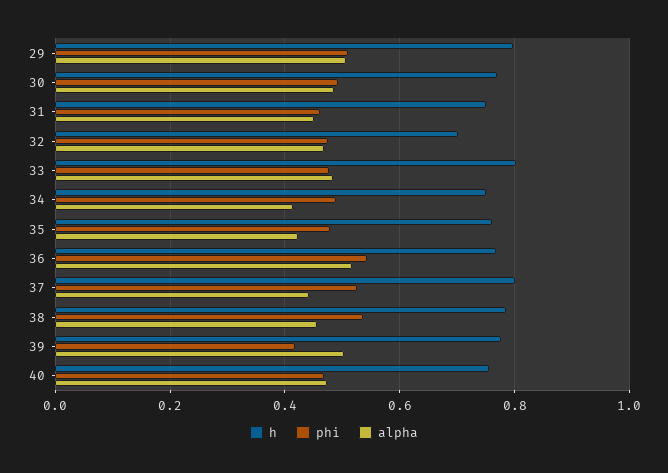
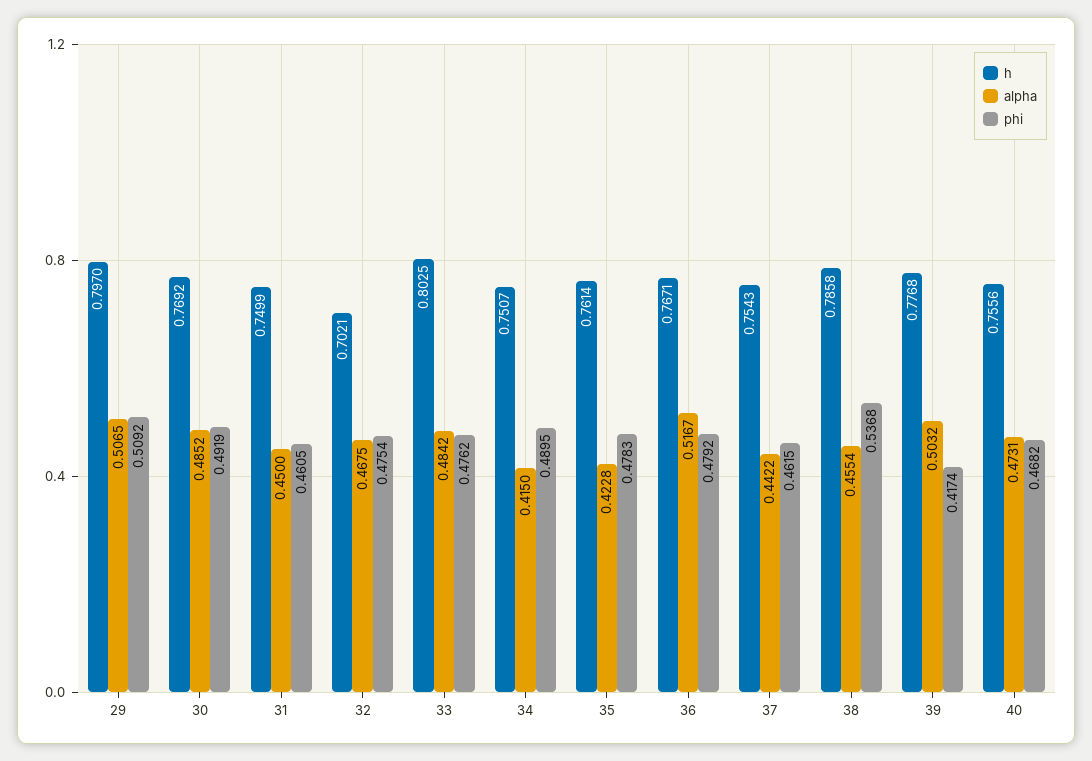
phi, 36: 0.54 -> 0.4792
h, 37: 0.8 -> 0.7543
phi, 37: 0.52 -> 0.4615

